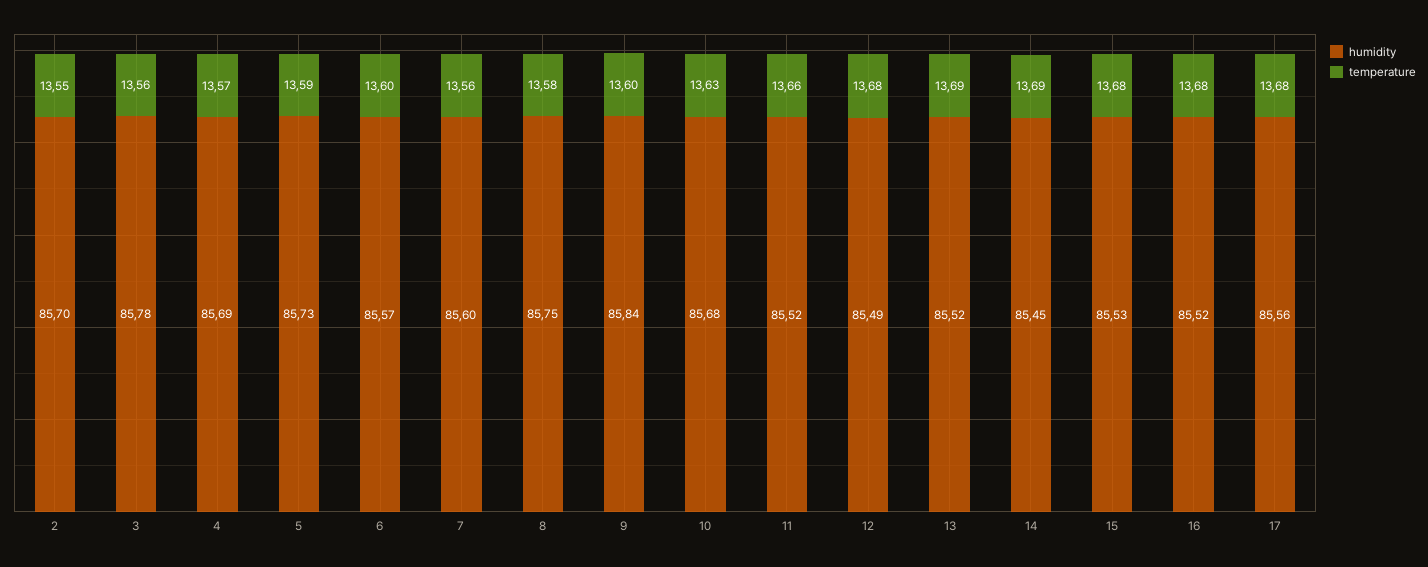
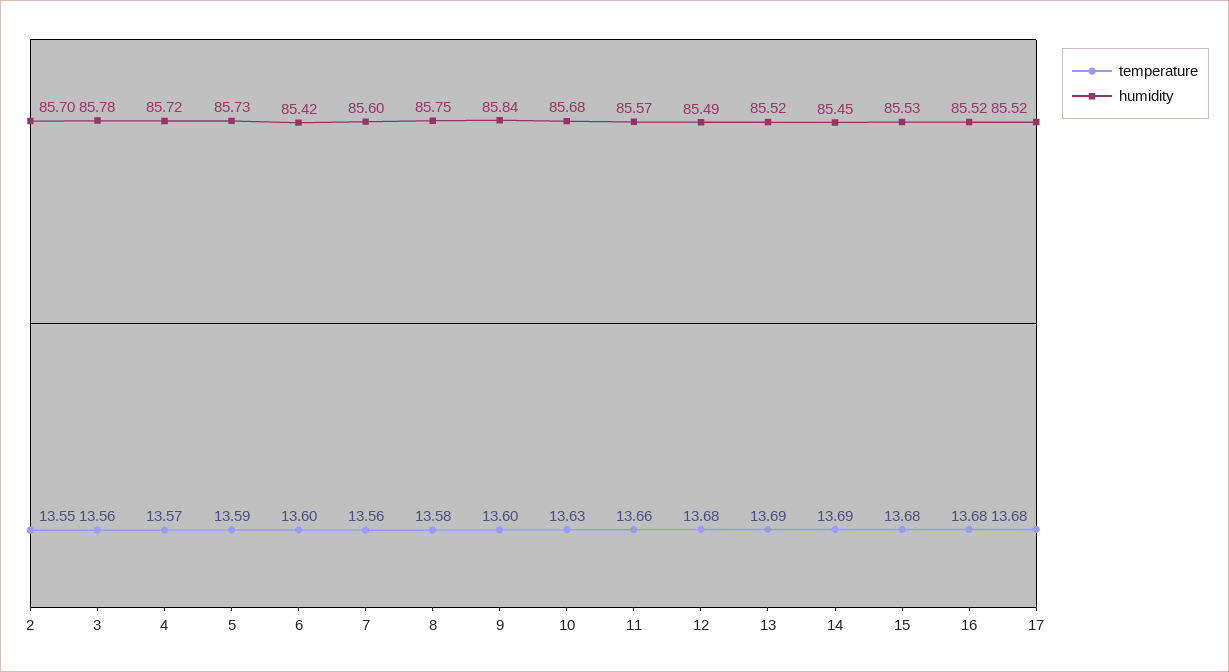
humidity, 4: 85.69 -> 85.72
humidity, 6: 85.57 -> 85.42
humidity, 11: 85.52 -> 85.57
humidity, 17: 85.56 -> 85.52

